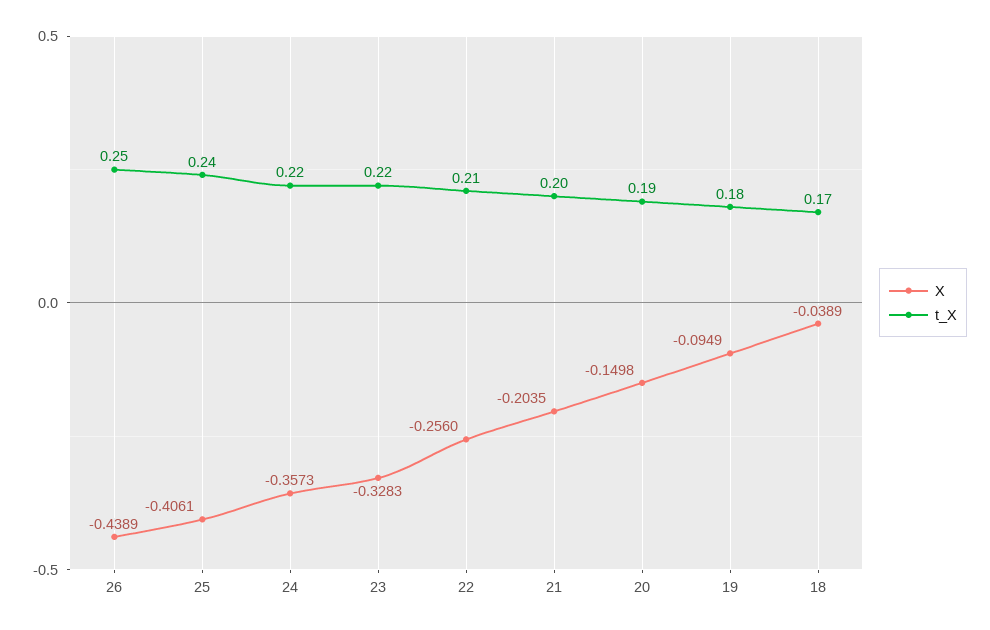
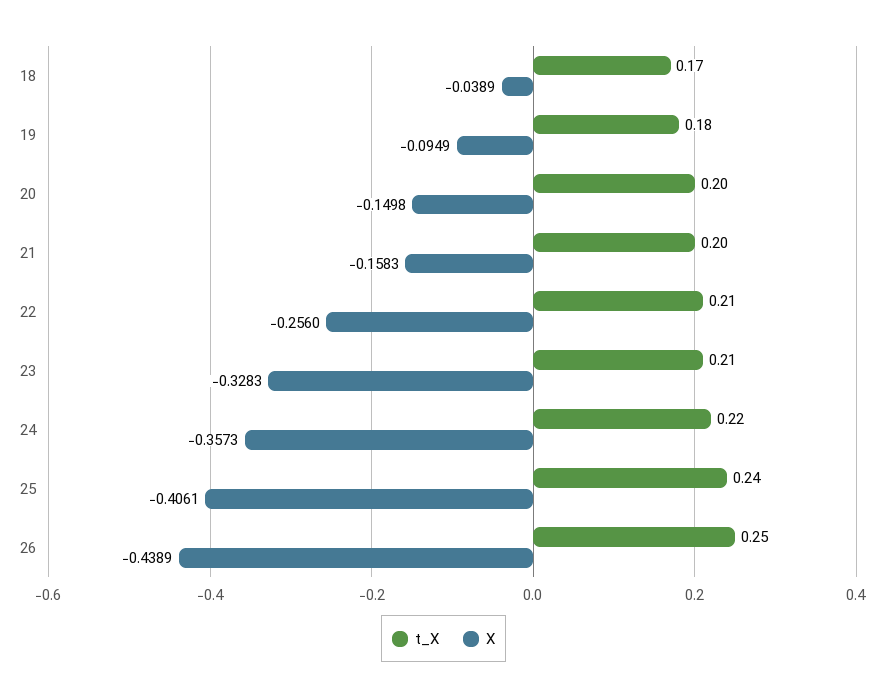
t_X, 23: 0.22 -> 0.21
X, 21: -0.2035 -> -0.1583
t_X, 20: 0.19 -> 0.2

